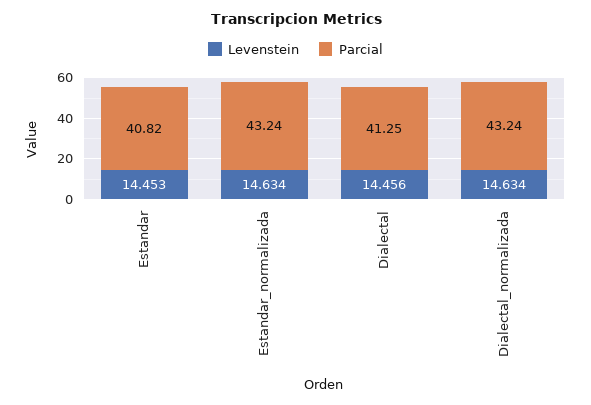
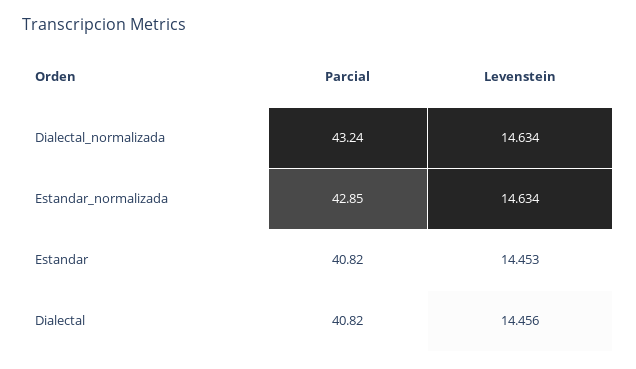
Parcial, Estandar_normalizada: 43.24 -> 42.85
Parcial, Dialectal: 41.25 -> 40.82

